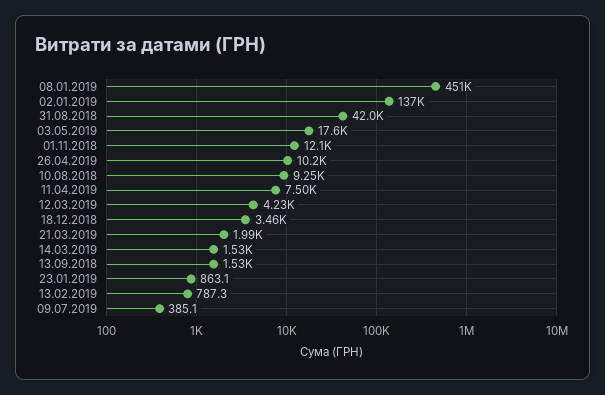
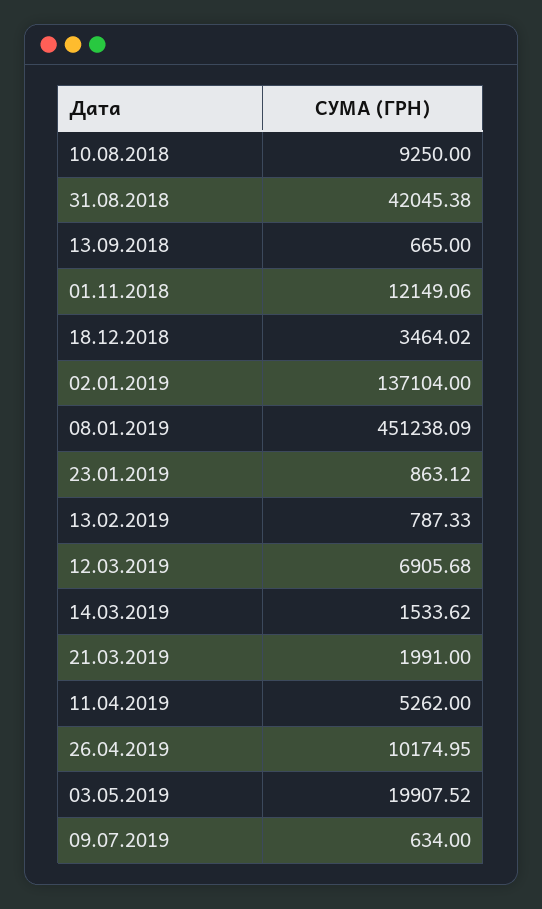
03.05.2019: 17600 -> 19907.52
11.04.2019: 7500 -> 5262
12.03.2019: 4230 -> 6905.68
13.09.2018: 1530 -> 665
09.07.2019: 385.1 -> 634

